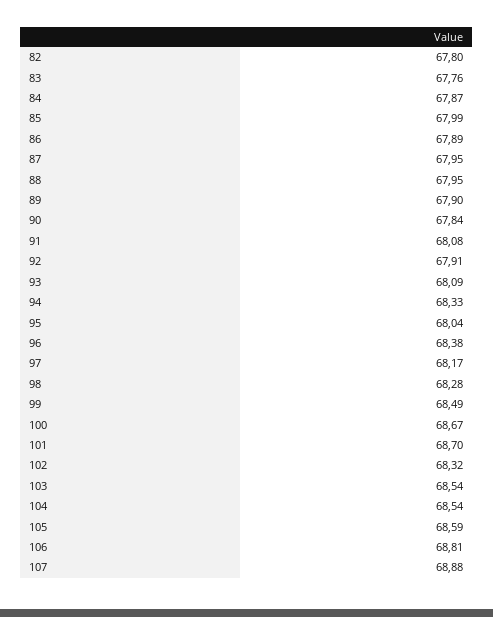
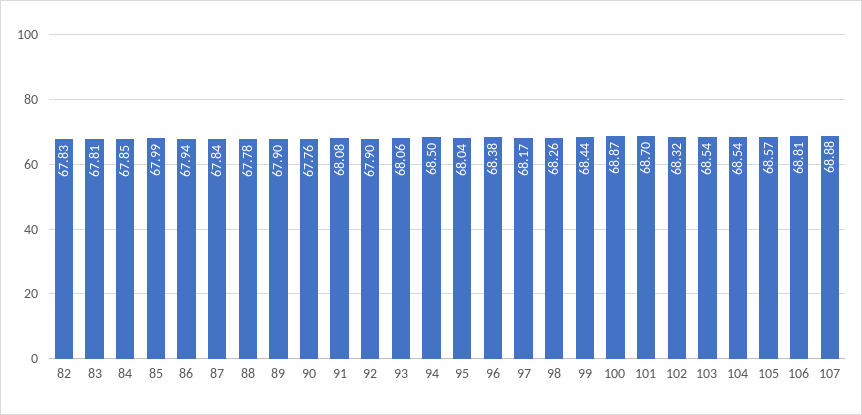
82: 67.8 -> 67.83
83: 67.76 -> 67.81
84: 67.87 -> 67.85
86: 67.89 -> 67.94
87: 67.95 -> 67.84
88: 67.95 -> 67.78
90: 67.84 -> 67.76
92: 67.91 -> 67.9
93: 68.09 -> 68.06
94: 68.33 -> 68.5
98: 68.28 -> 68.26
99: 68.49 -> 68.44
100: 68.67 -> 68.87
105: 68.59 -> 68.57

